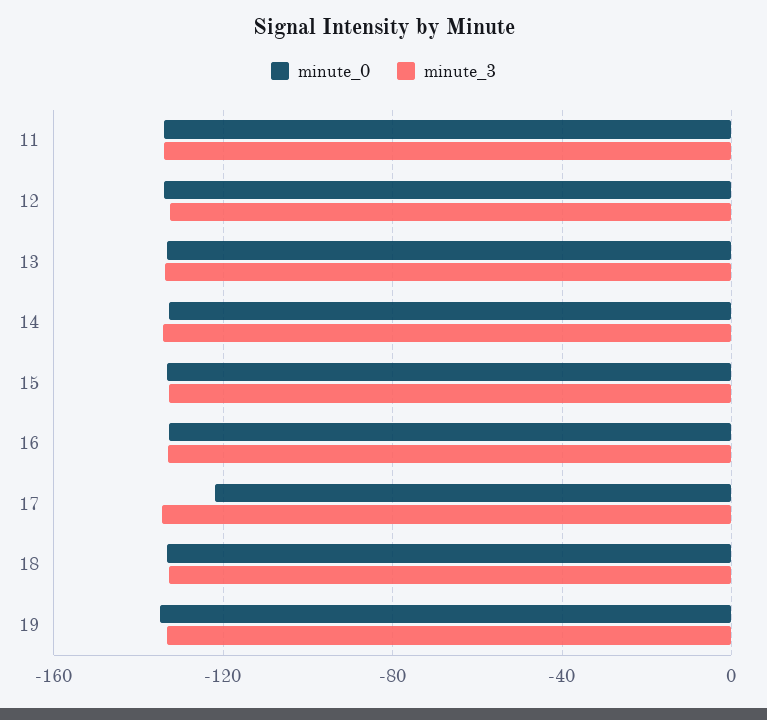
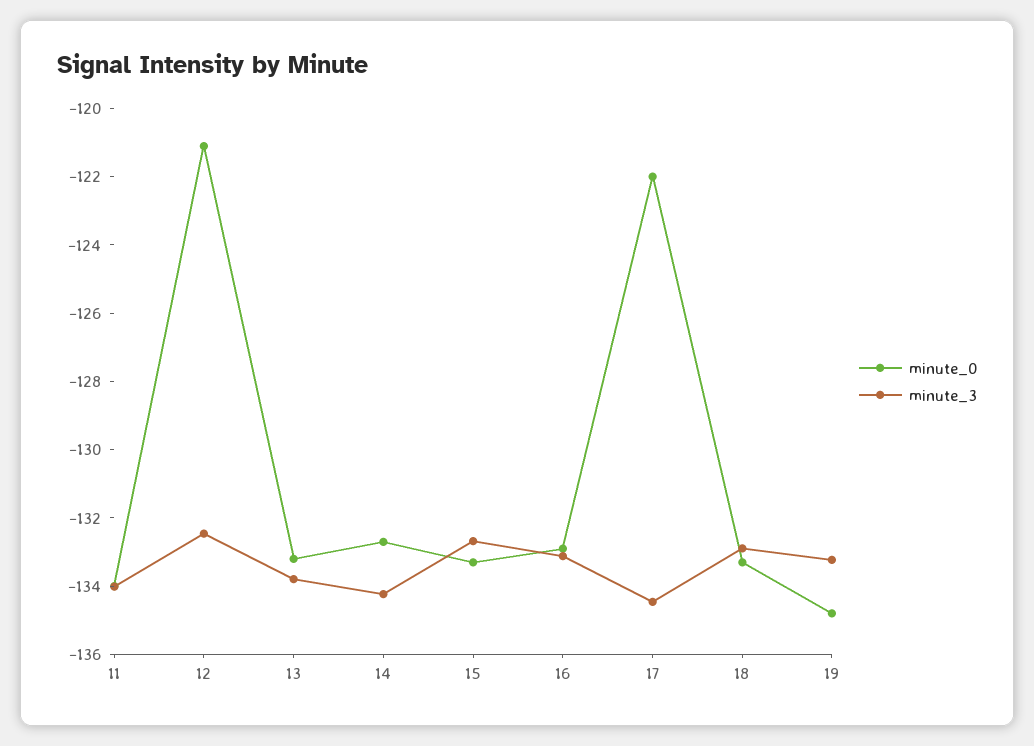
minute_0, 12: -135 -> -121

